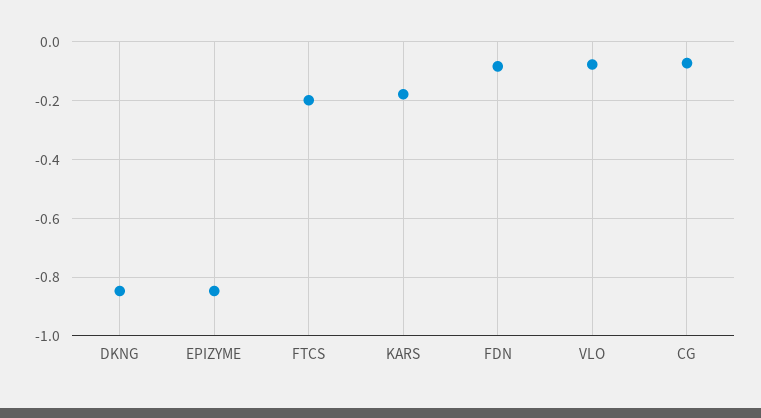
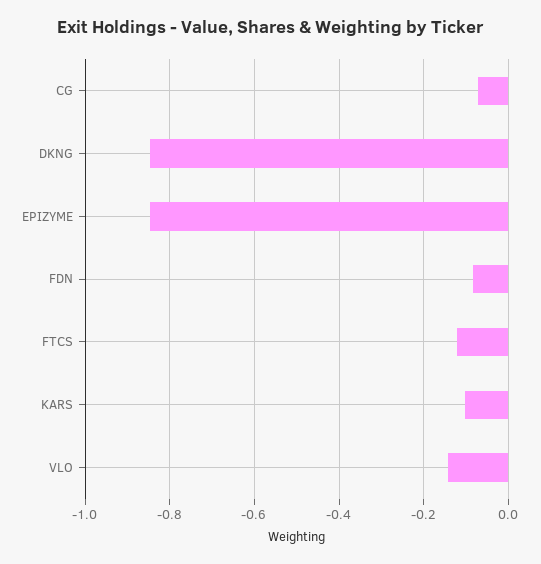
FTCS: -0.2 -> -0.12
KARS: -0.175 -> -0.1
VLO: -0.075 -> -0.14

